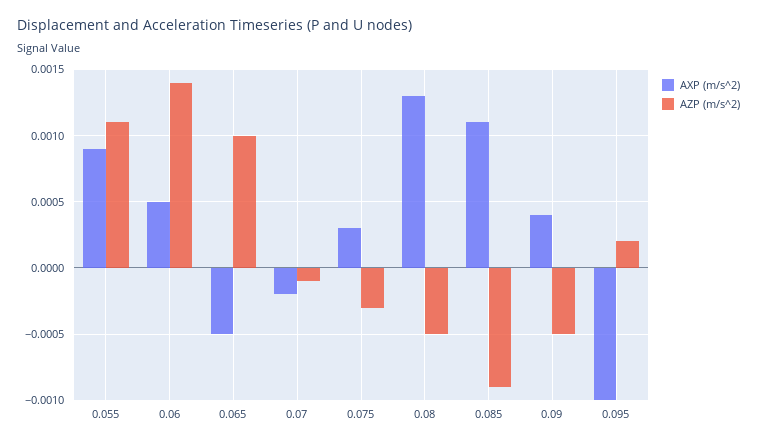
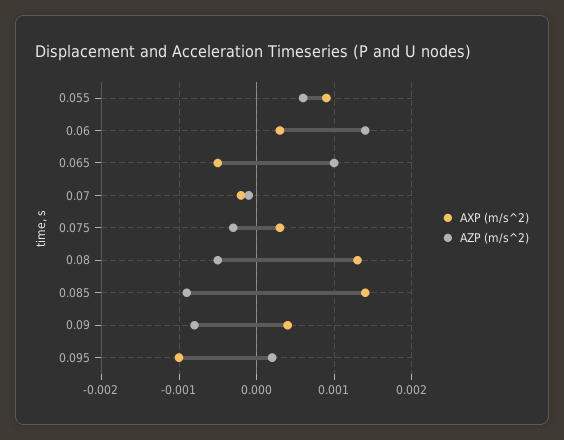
AZP (m/s^2), 0.055: 0.0011 -> 0.0006
AXP (m/s^2), 0.06: 0.0005 -> 0.0003
AXP (m/s^2), 0.085: 0.0011 -> 0.0014
AZP (m/s^2), 0.09: -0.0005 -> -0.0008

